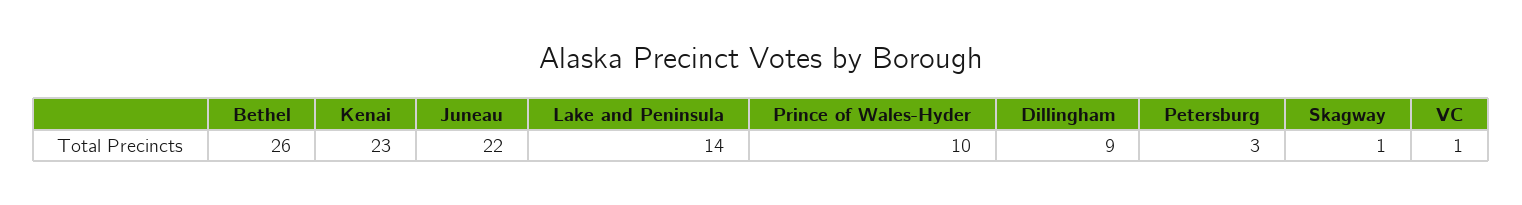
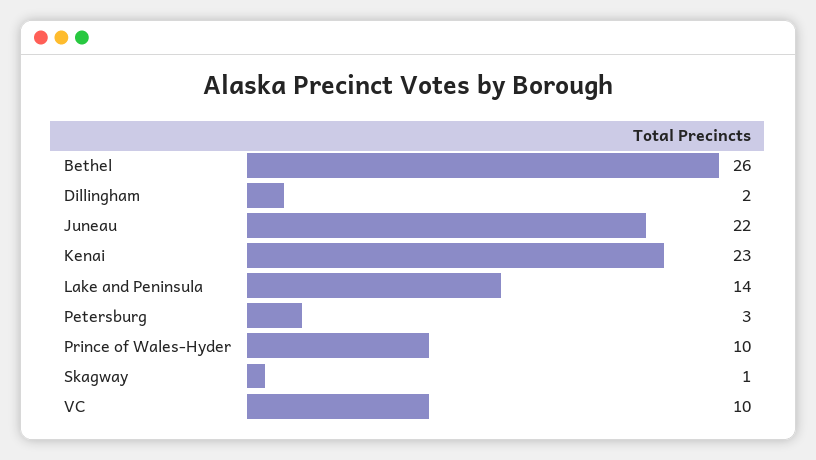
Dillingham: 9 -> 2
VC: 1 -> 10

